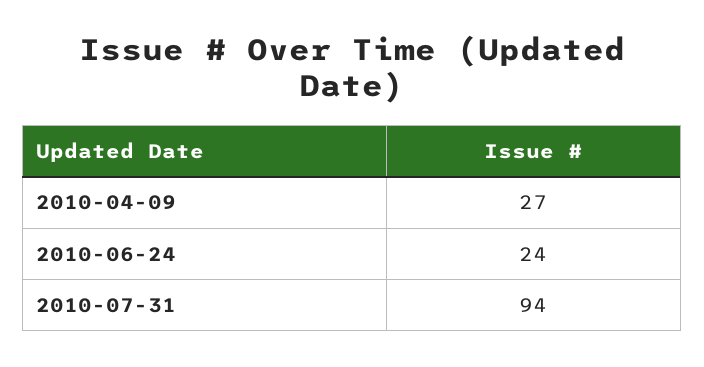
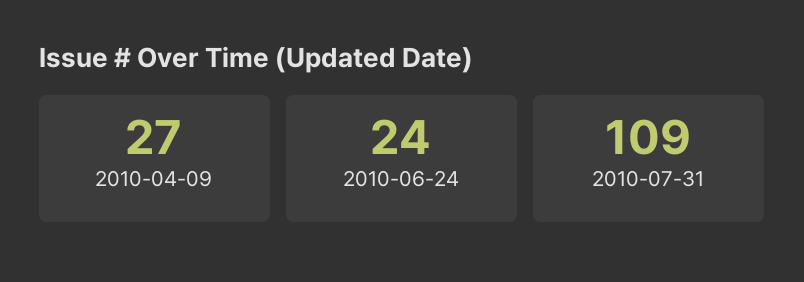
2010-07-31: 94 -> 109

